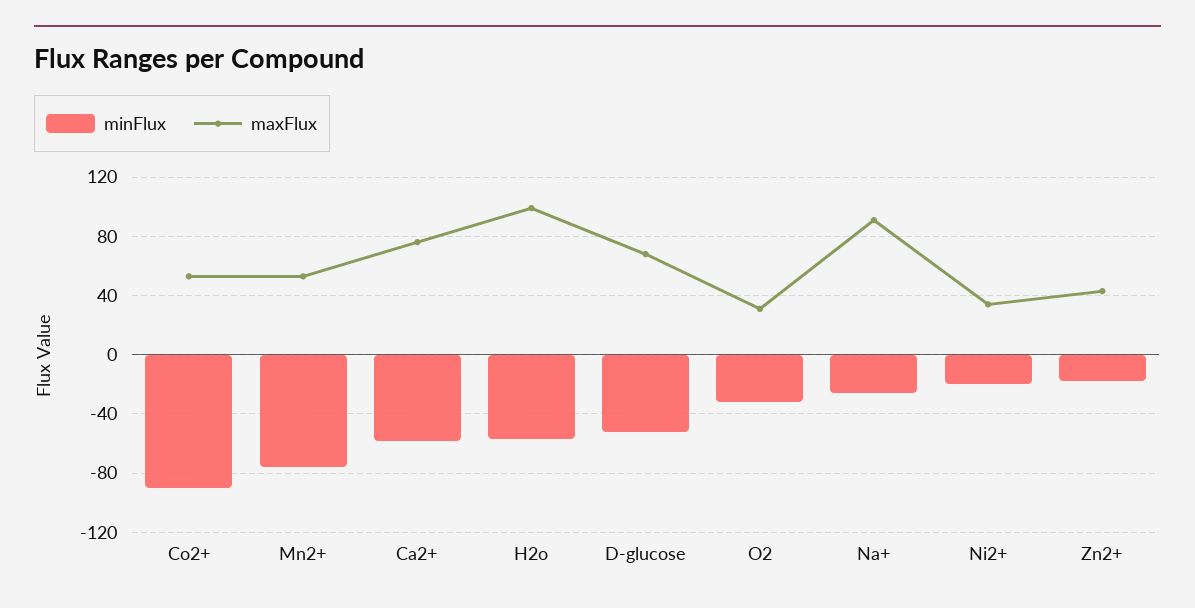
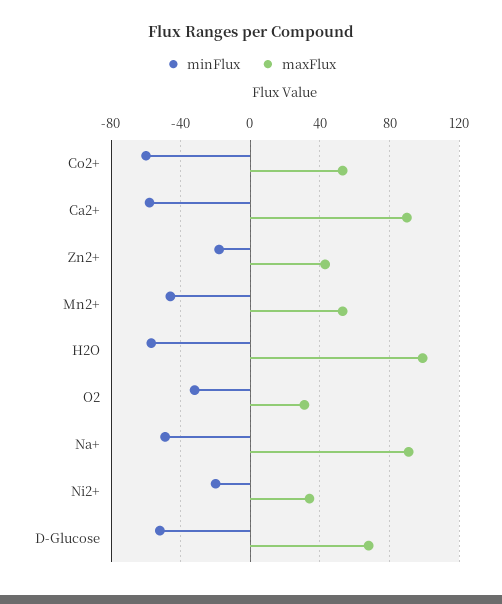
minFlux, Co2+: -90 -> -60
minFlux, Mn2+: -75 -> -45
maxFlux, Ca2+: 75 -> 90
minFlux, Na+: -25 -> -50

